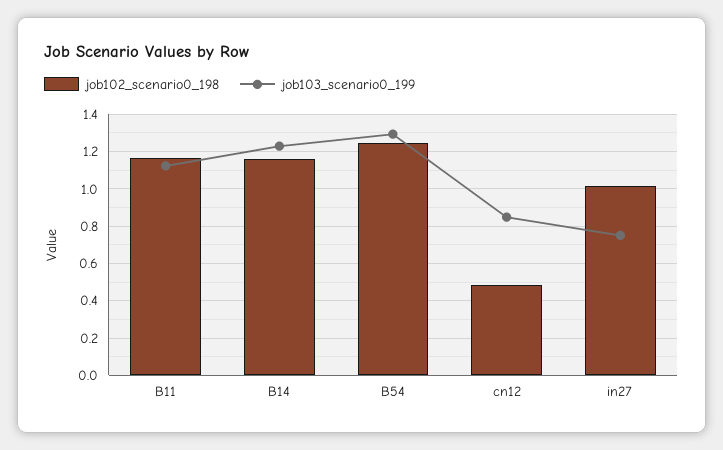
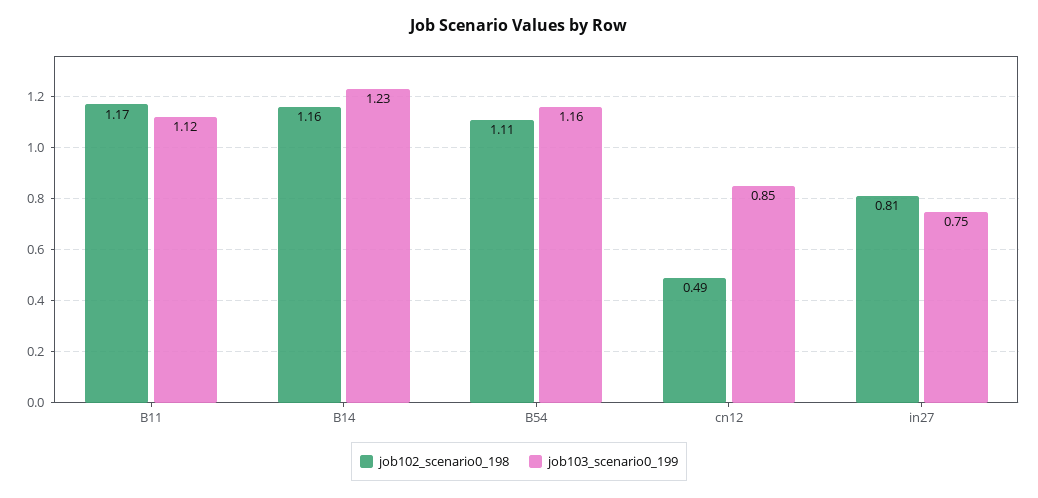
job102_scenario0_198, B54: 1.25 -> 1.11
job103_scenario0_199, B54: 1.3 -> 1.16
job102_scenario0_198, in27: 1 -> 0.81

